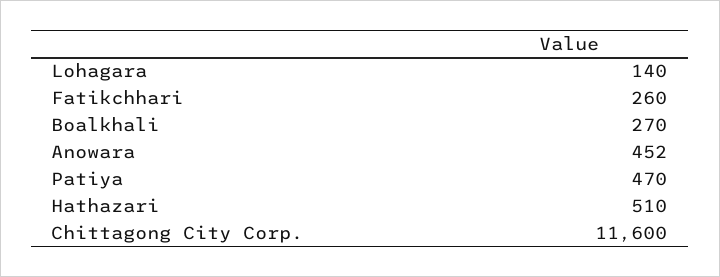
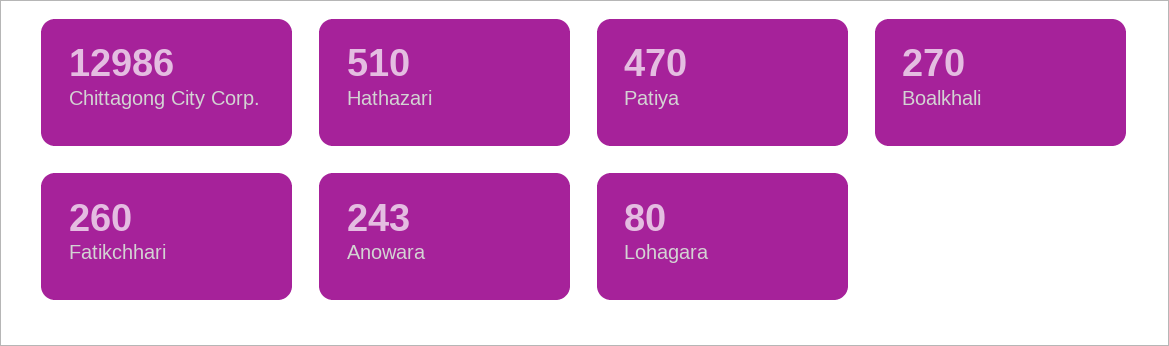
Lohagara: 140 -> 80
Anowara: 452 -> 243
Chittagong City Corp.: 11600 -> 12986

